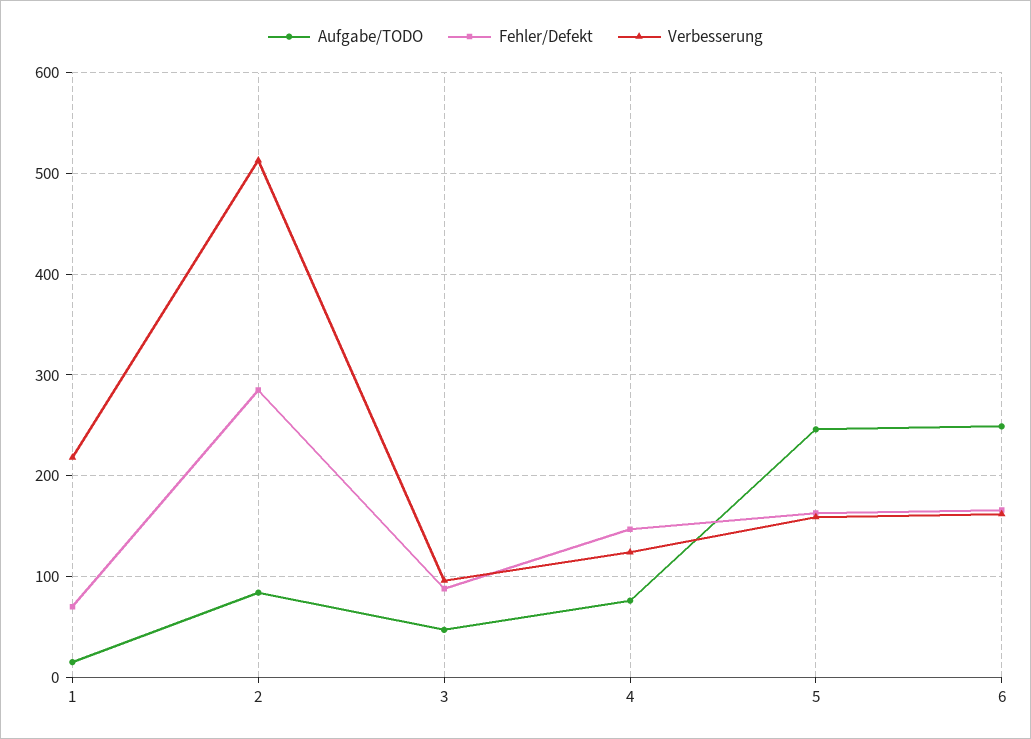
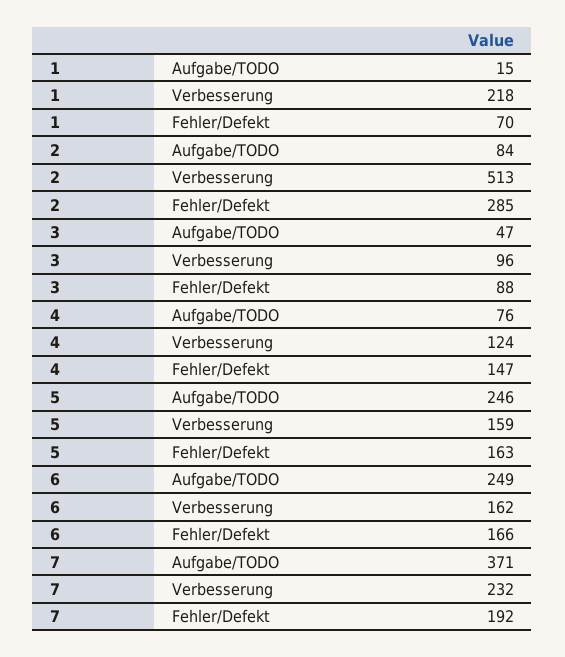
Aufgabe/TODO, 7: none -> 371
Verbesserung, 7: none -> 232
Fehler/Defekt, 7: none -> 192

